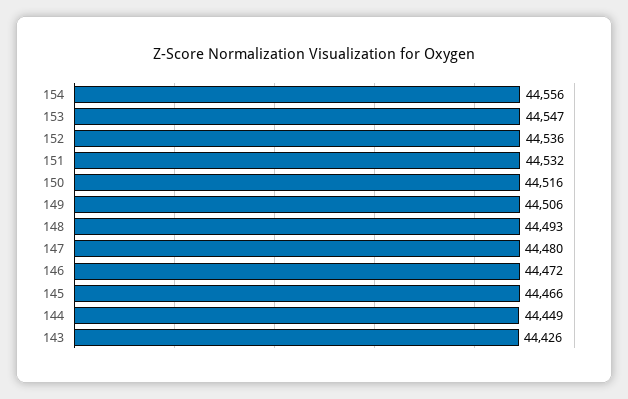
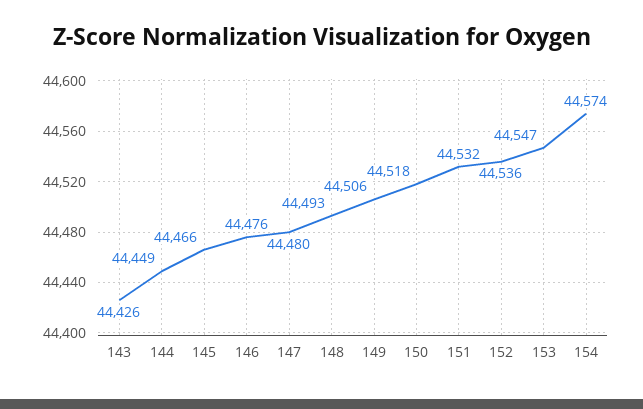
154: 44556 -> 44574
150: 44516 -> 44518
146: 44472 -> 44476

